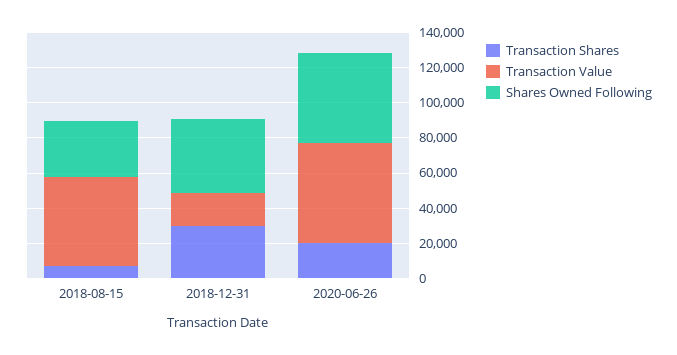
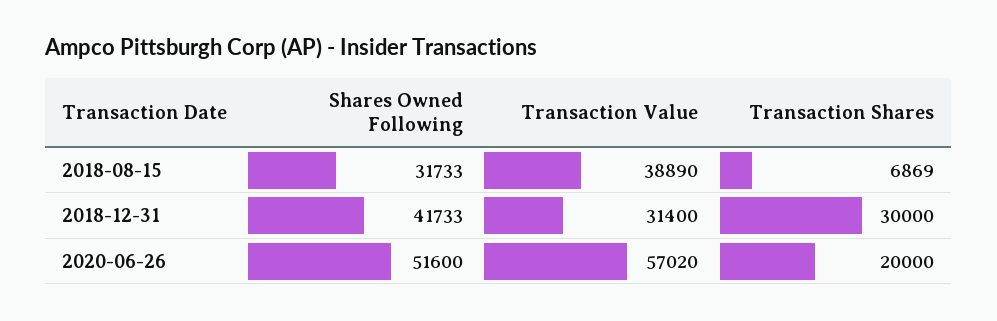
Transaction Value, 2018-08-15: 50000 -> 38890
Transaction Value, 2018-12-31: 20000 -> 31400

